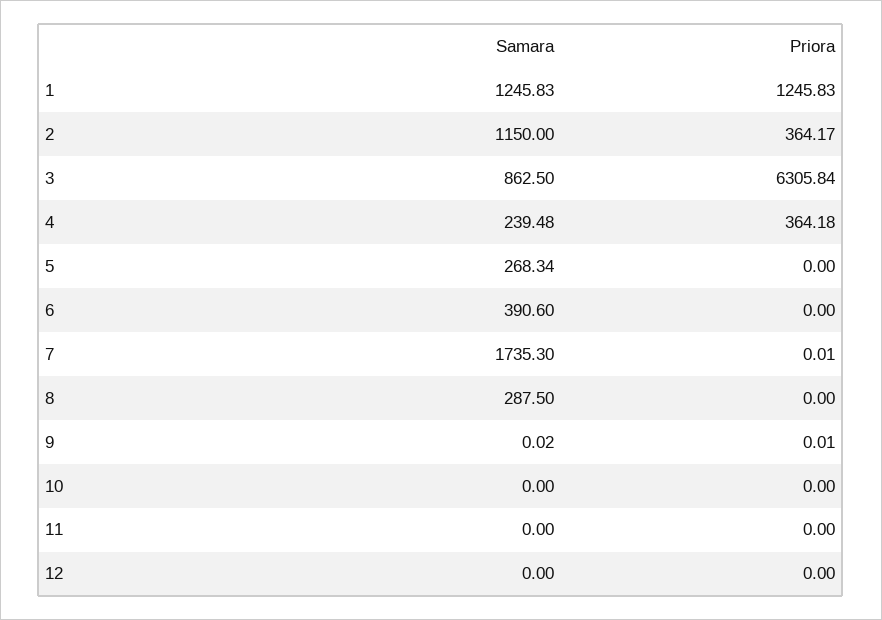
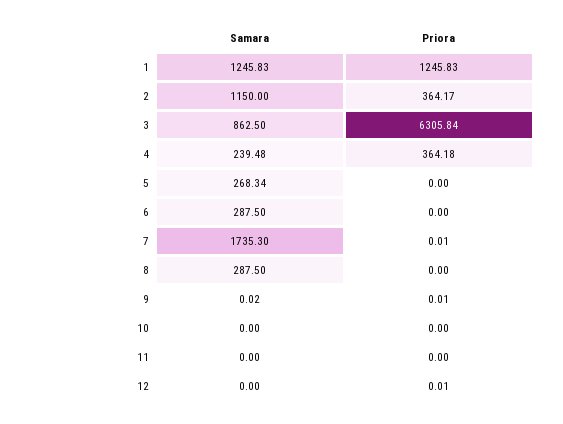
Samara, 6: 390.6 -> 287.5
Priora, 12: 0 -> 0.01

